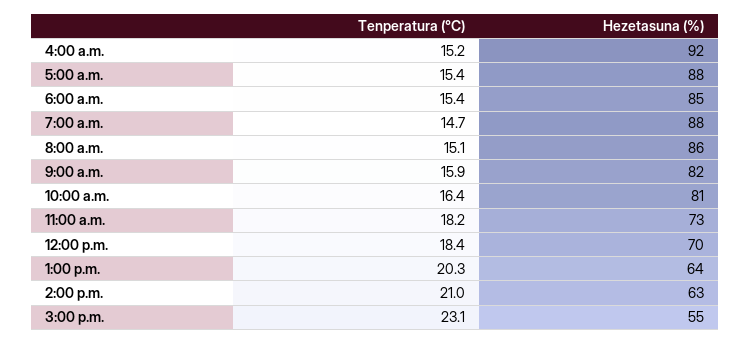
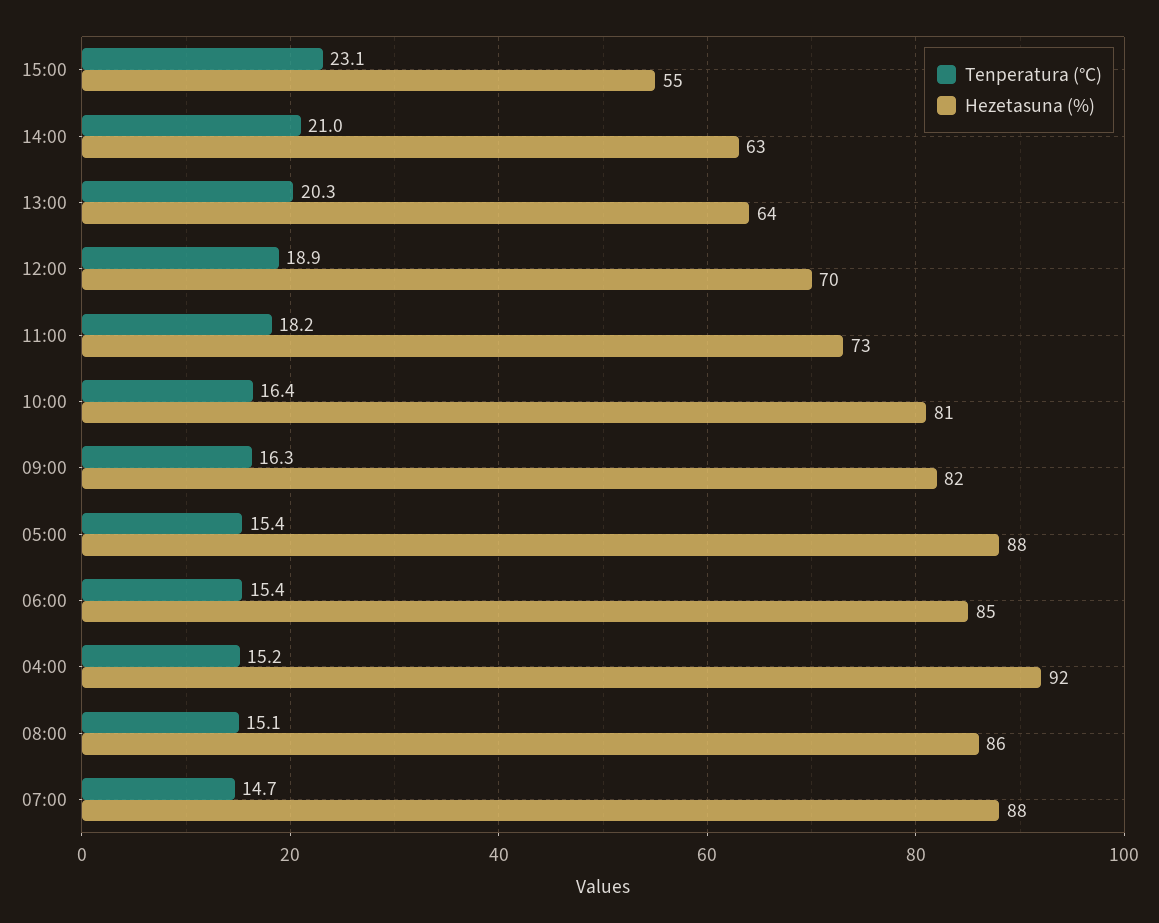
Tenperatura (°C), 9:00 a.m.: 15.9 -> 16.3
Tenperatura (°C), 12:00 p.m.: 18.4 -> 18.9

